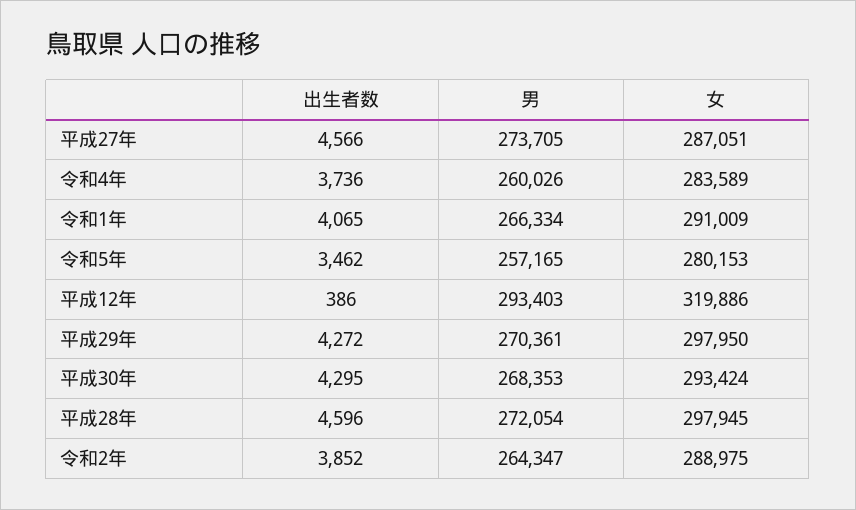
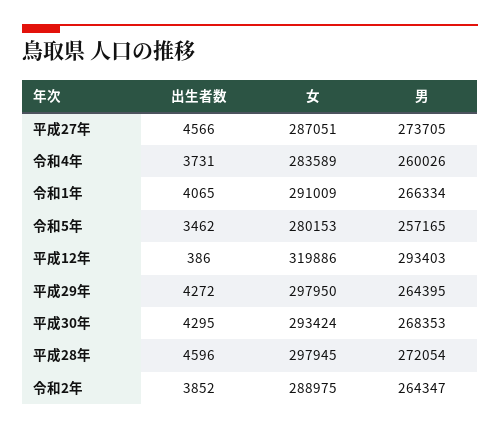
出生者数, 令和4年: 3736 -> 3731
男, 平成29年: 270361 -> 264395

